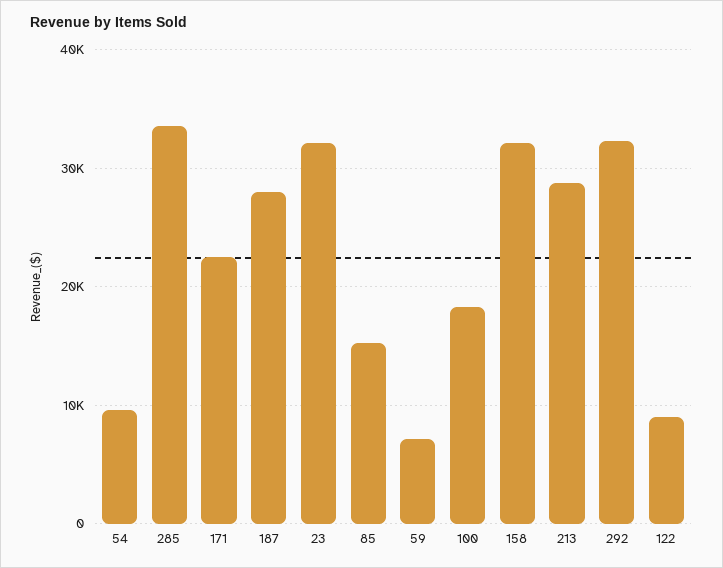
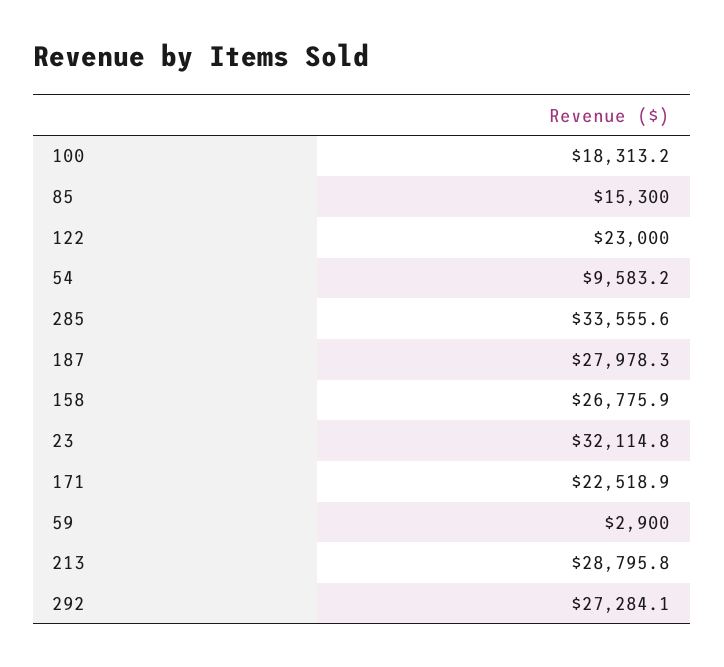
59: 7000 -> 2900
158: 32000 -> 26775.9
292: 32000 -> 27284.1
122: 9000 -> 23000

